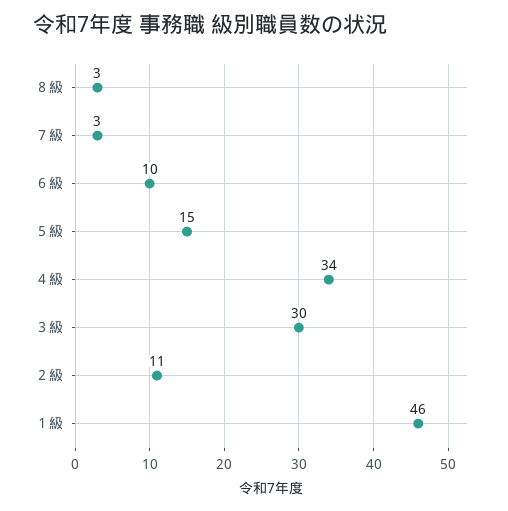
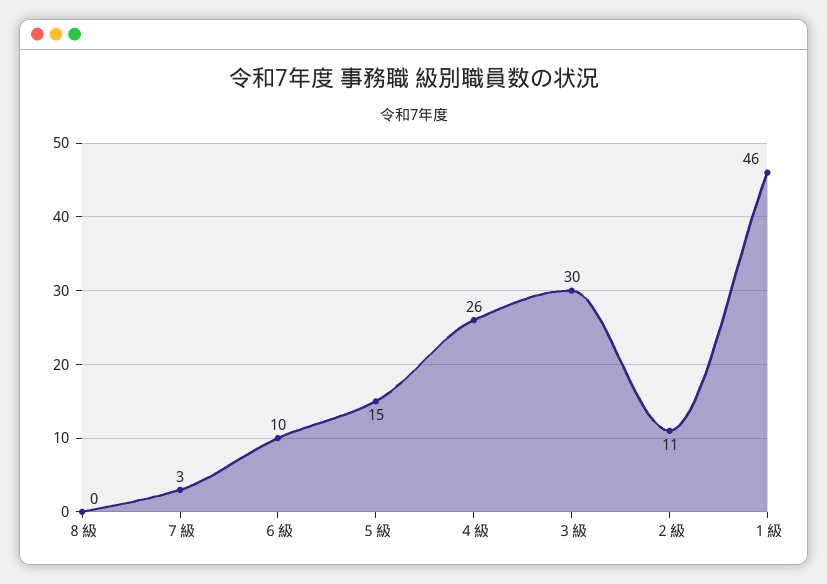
８級: 3 -> 0
４級: 34 -> 26

